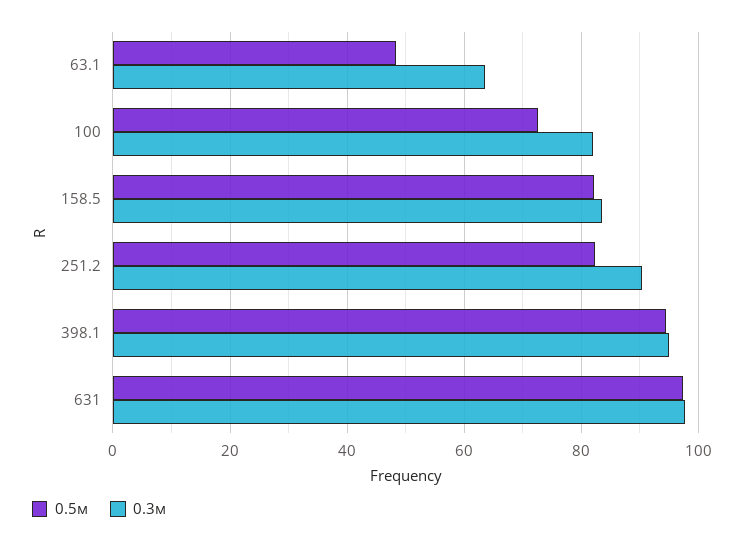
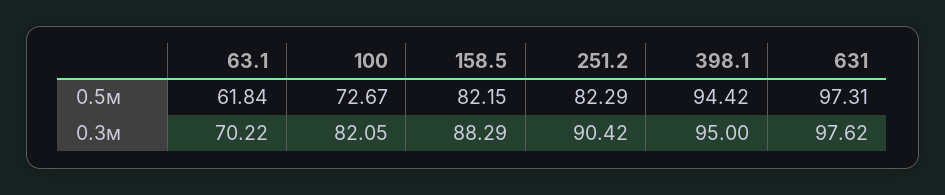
0.5м, 63.1: 48 -> 61.84
0.3м, 63.1: 64 -> 70.22
0.3м, 158.5: 84 -> 88.29

